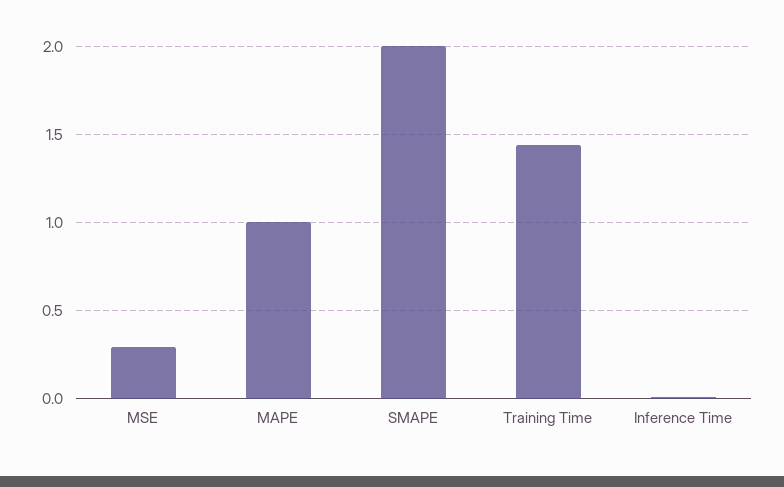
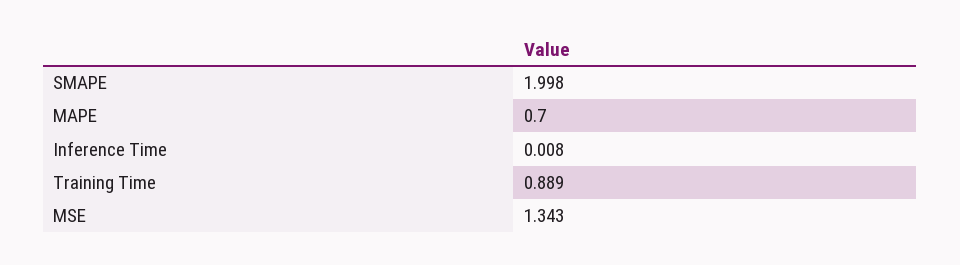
MSE: 0.3 -> 1.343
MAPE: 1 -> 0.7
Training Time: 1.45 -> 0.889

